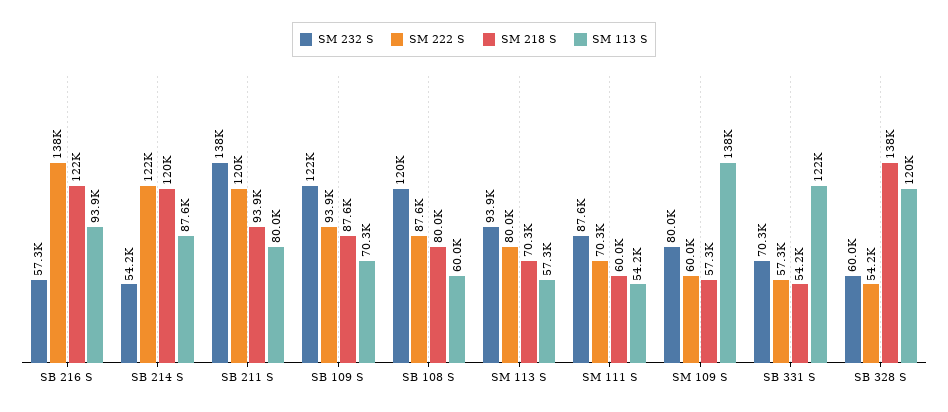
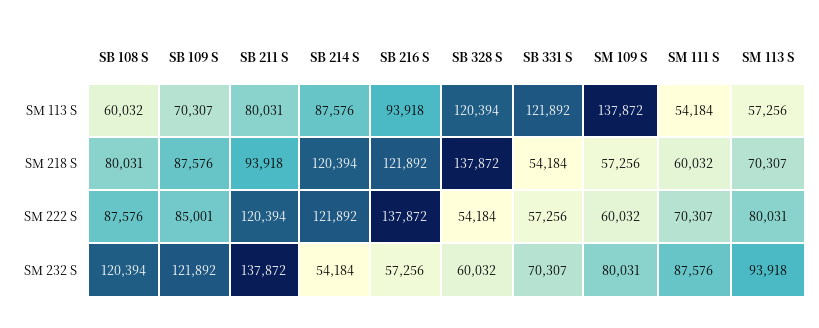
SM 222 S, SB 109 S: 93900 -> 85001

